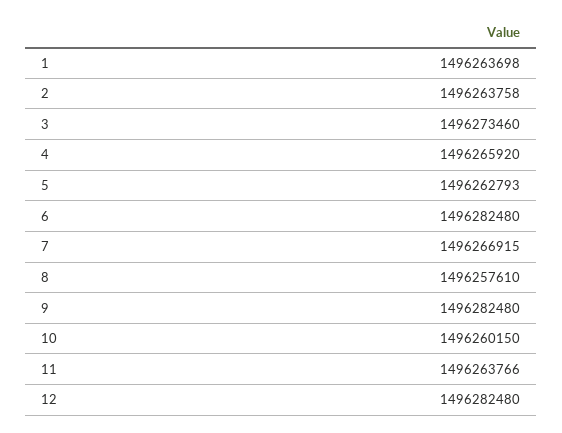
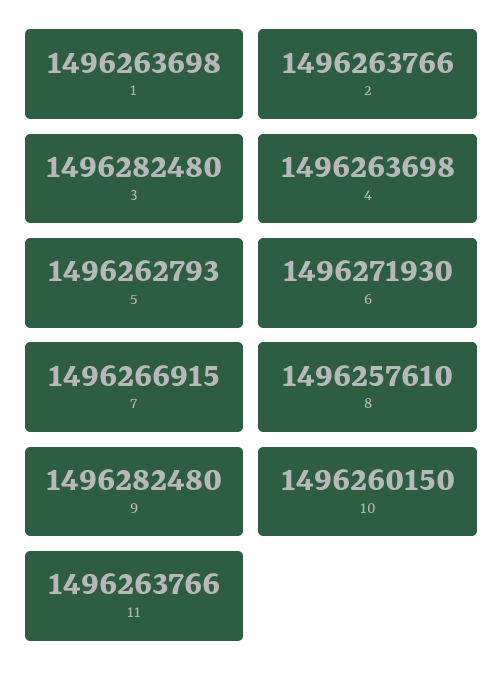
2: 1496263758 -> 1496263766
3: 1496273460 -> 1496282480
4: 1496265920 -> 1496263698
6: 1496282480 -> 1496271930
12: 1496282480 -> none

